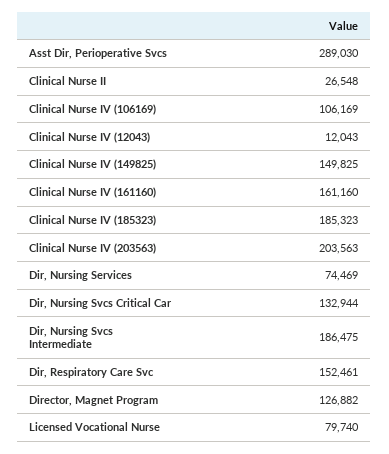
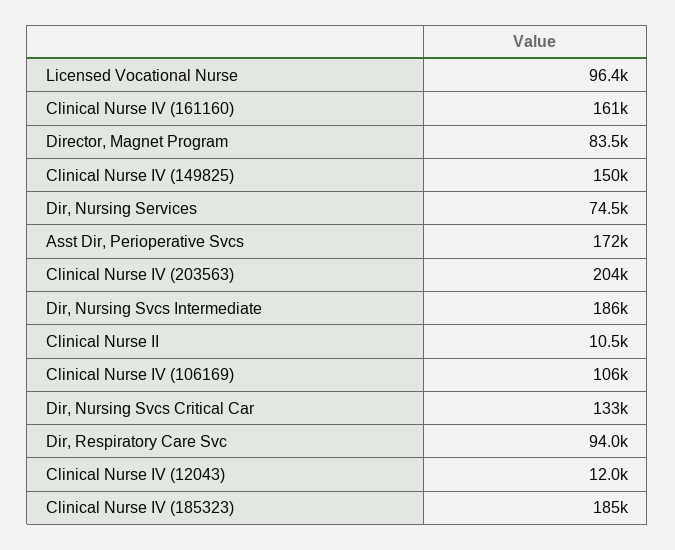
Asst Dir, Perioperative Svcs: 289030 -> 172000
Clinical Nurse II: 26548 -> 10500
Dir, Respiratory Care Svc: 152461 -> 94000
Director, Magnet Program: 126882 -> 83500
Licensed Vocational Nurse: 79740 -> 96400

